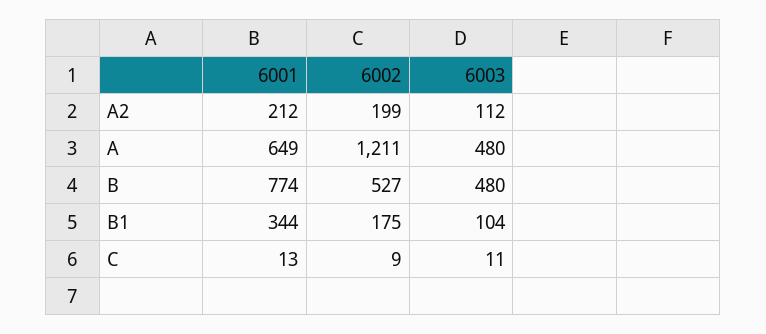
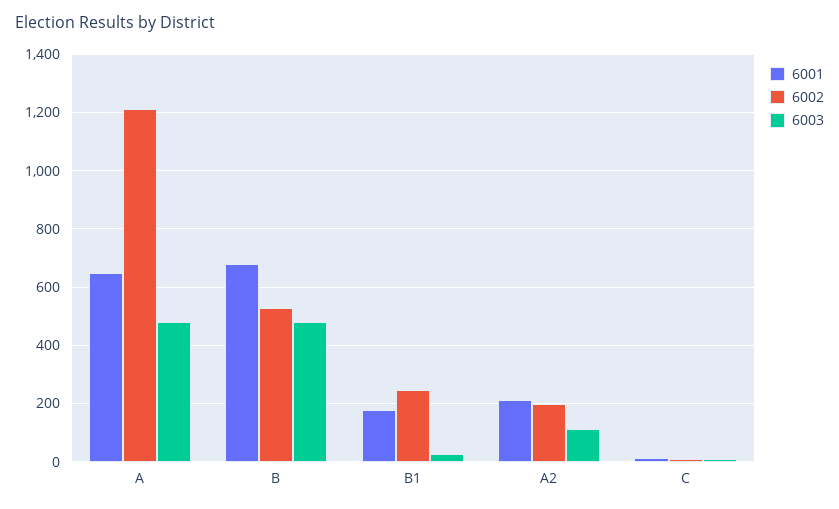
6001, B: 774 -> 675
6001, B1: 344 -> 175
6002, B1: 175 -> 250
6003, B1: 104 -> 25

